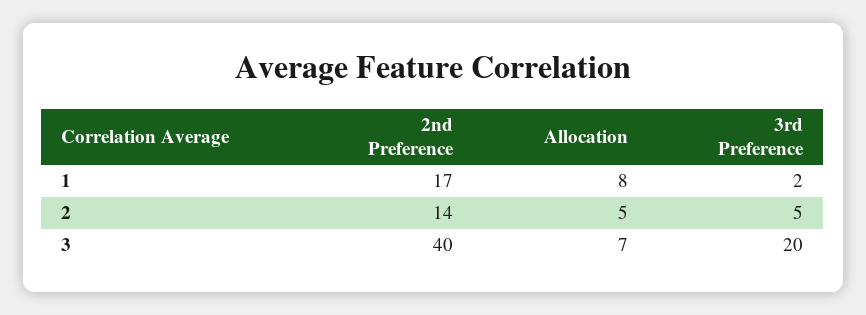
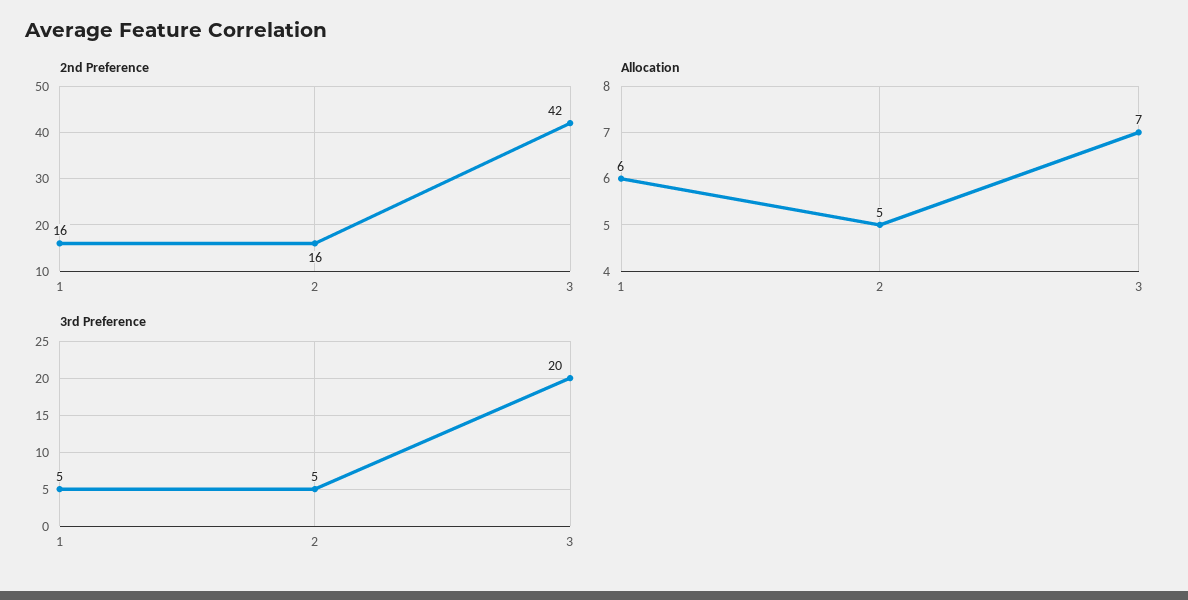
2nd Preference, 1: 17 -> 16
Allocation, 1: 8 -> 6
3rd Preference, 1: 2 -> 5
2nd Preference, 2: 14 -> 16
2nd Preference, 3: 40 -> 42

